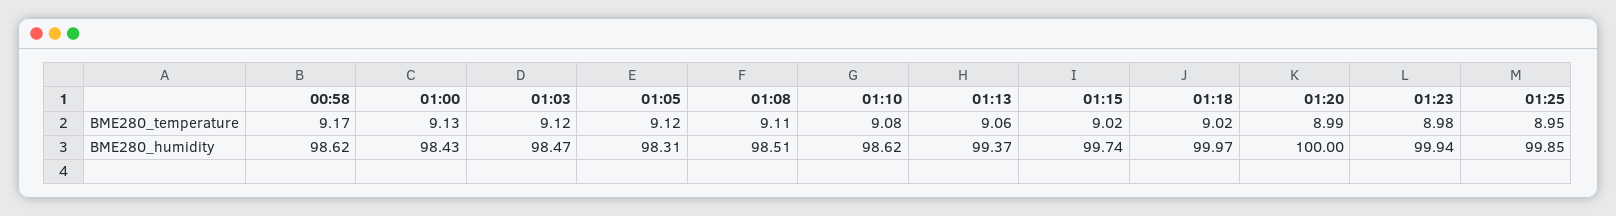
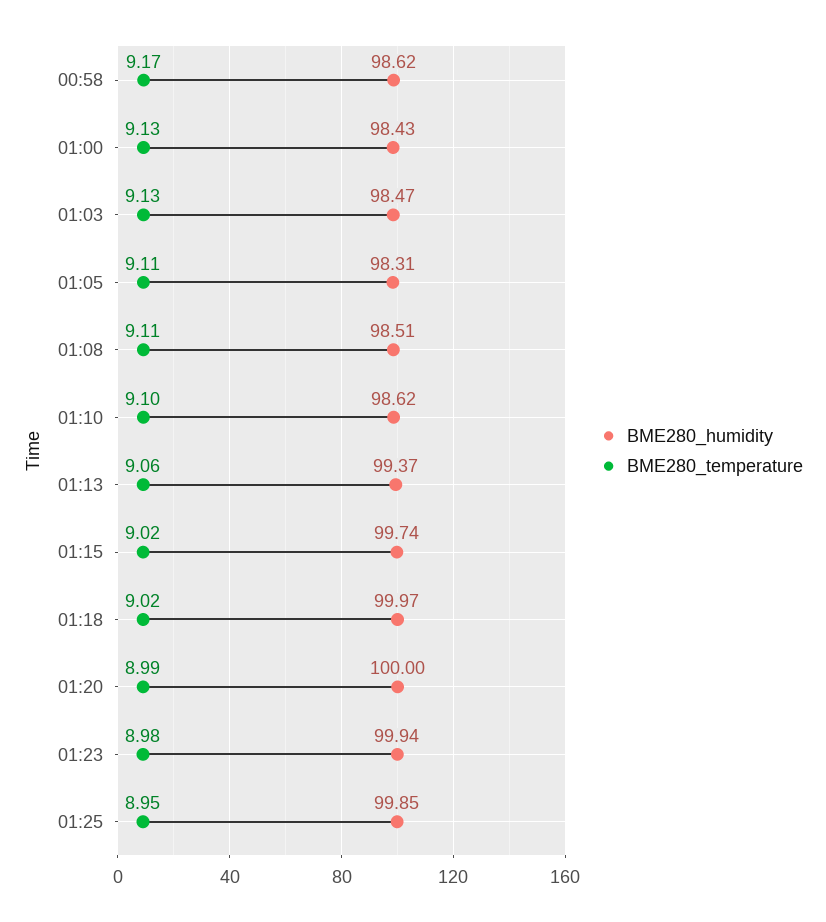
BME280_temperature, 01:03: 9.12 -> 9.13
BME280_temperature, 01:05: 9.12 -> 9.11
BME280_temperature, 01:10: 9.08 -> 9.1

